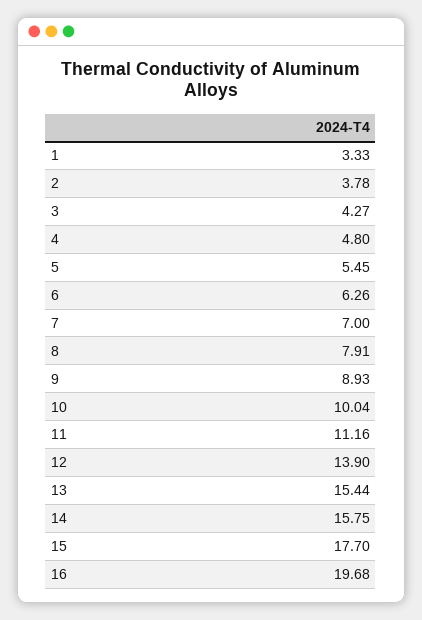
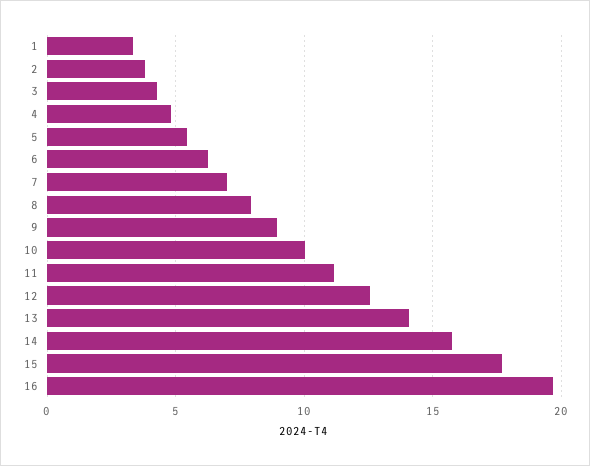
12: 13.9 -> 12.5
13: 15.44 -> 14

